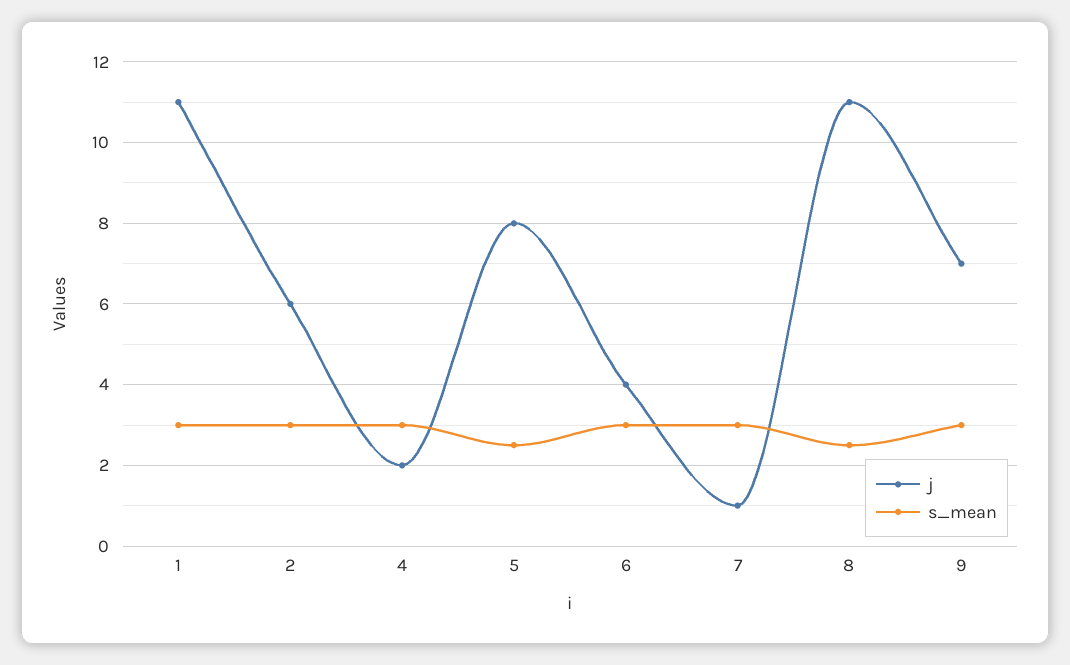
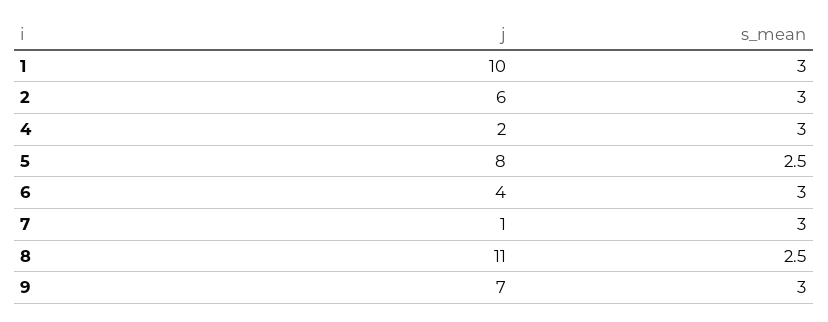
j, 1: 11 -> 10

